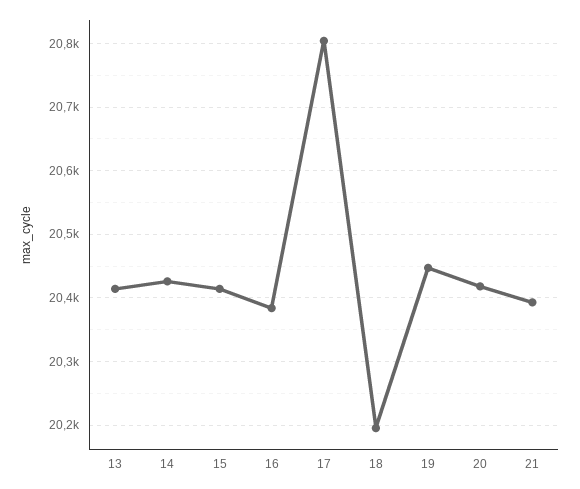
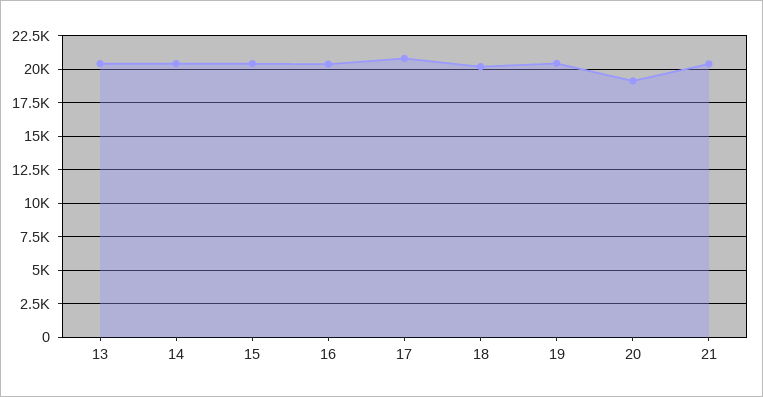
20: 20420 -> 19000

